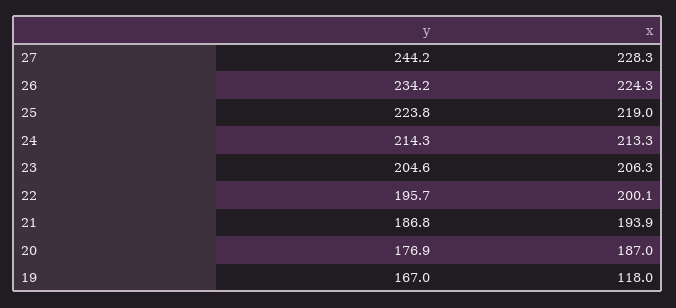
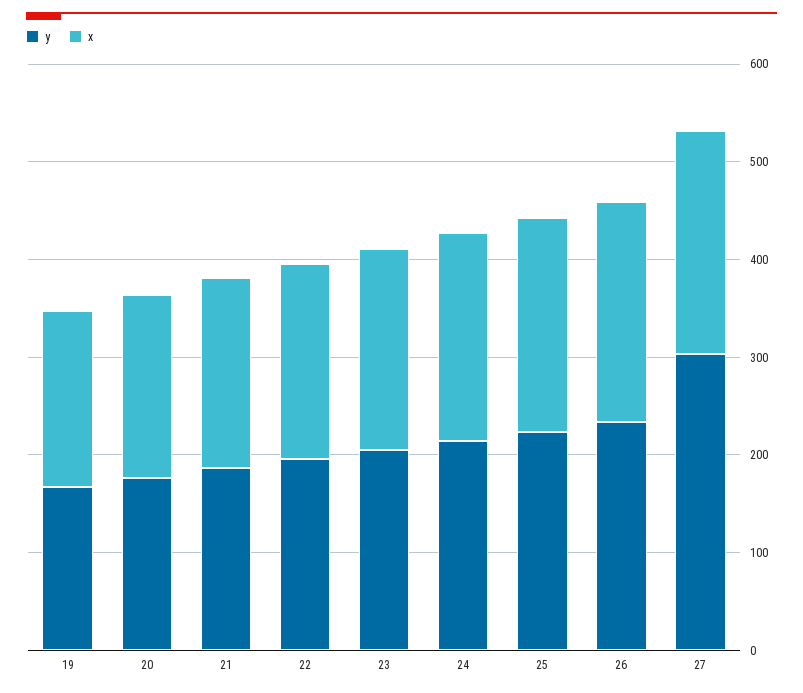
y, 27: 244.2 -> 300
x, 19: 118 -> 180

